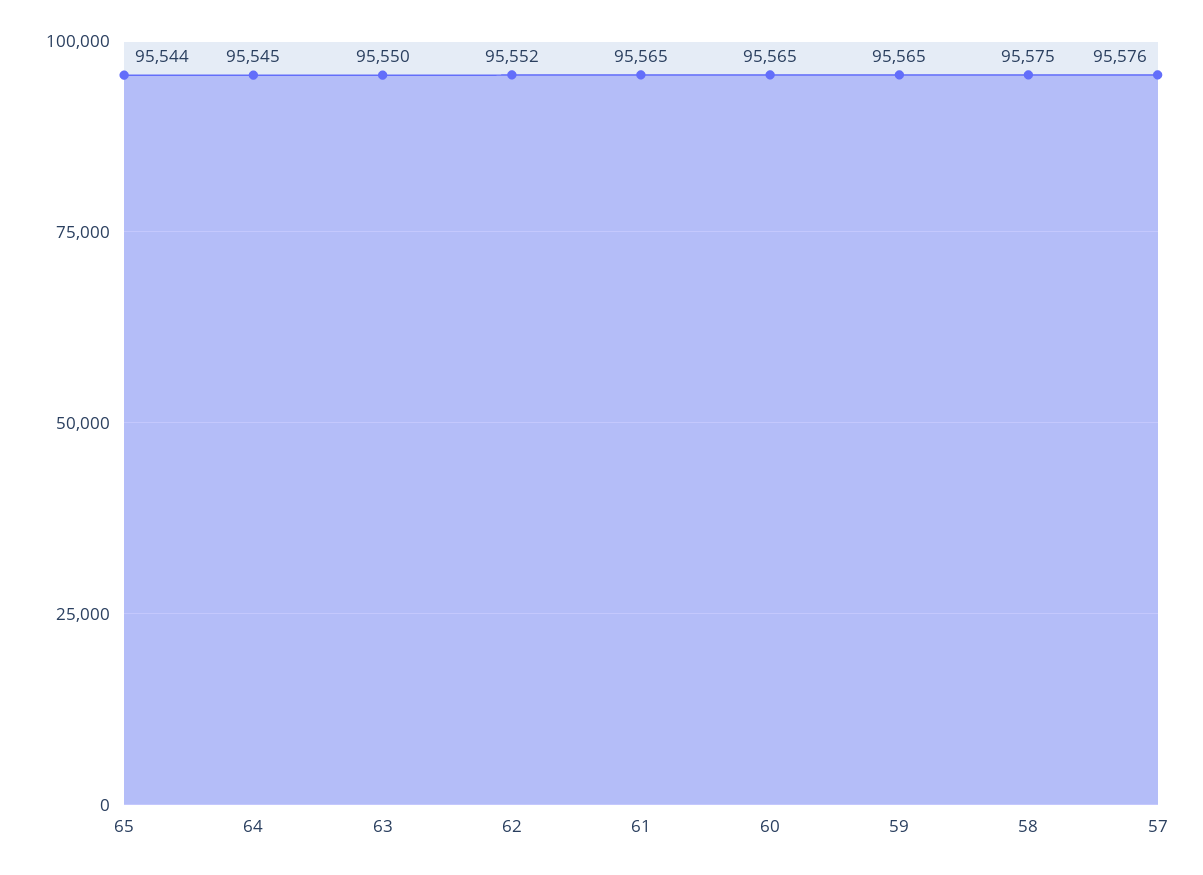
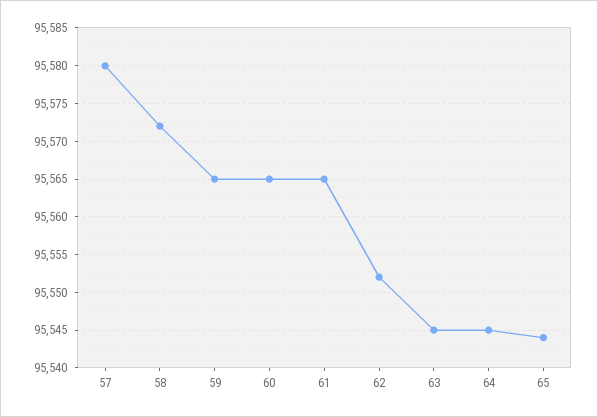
63: 95550 -> 95545
58: 95575 -> 95572
57: 95576 -> 95580

